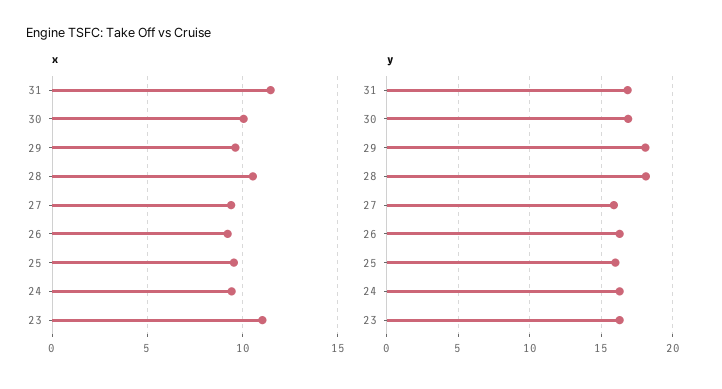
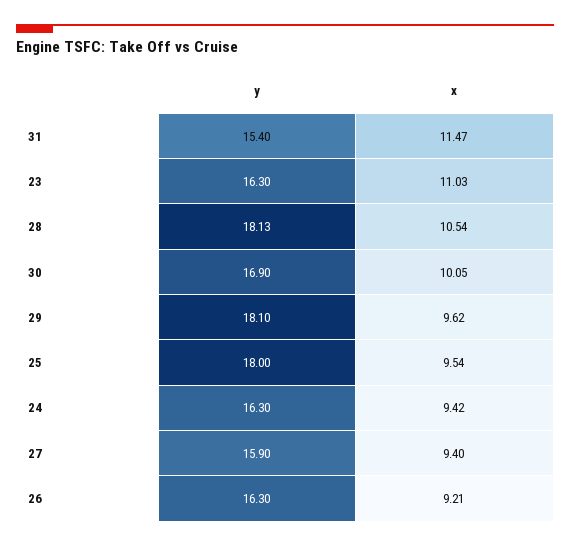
y, 31: 17 -> 15.4
y, 25: 16 -> 18

